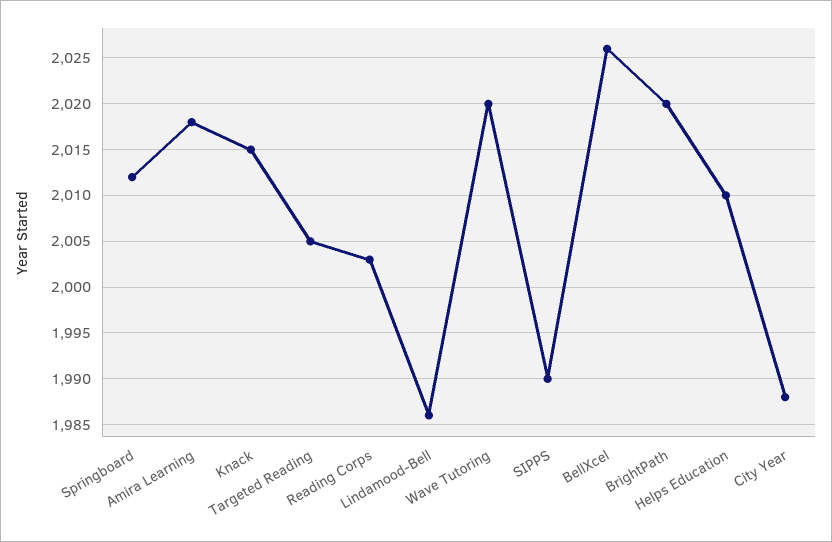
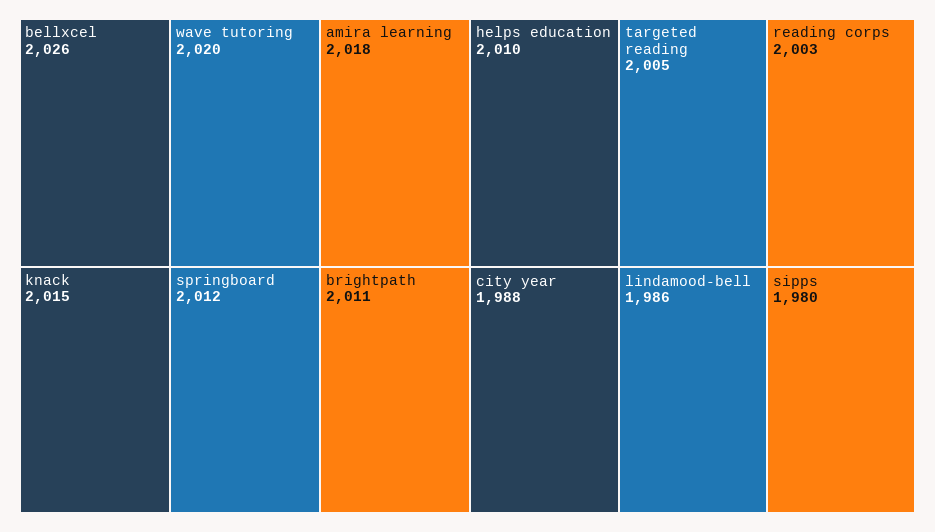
SIPPS: 1990 -> 1980
BrightPath: 2020 -> 2011

